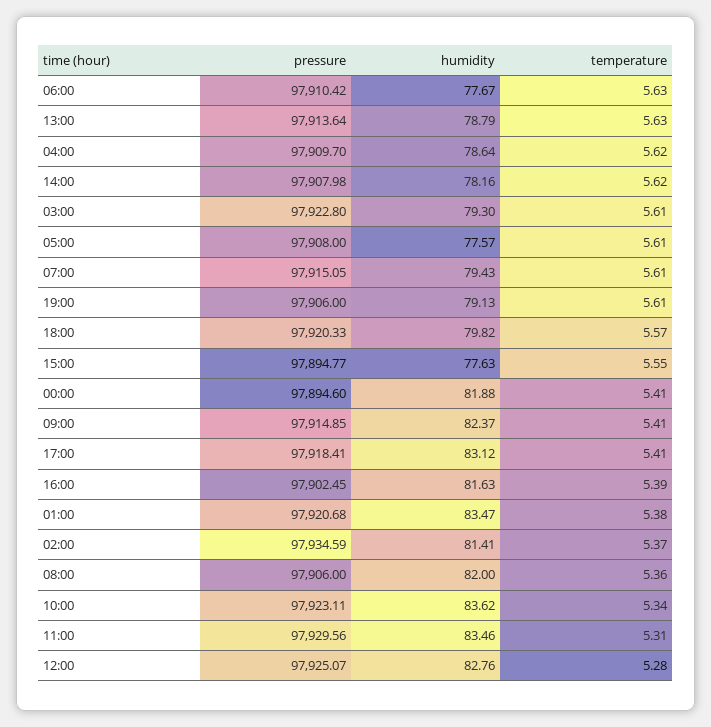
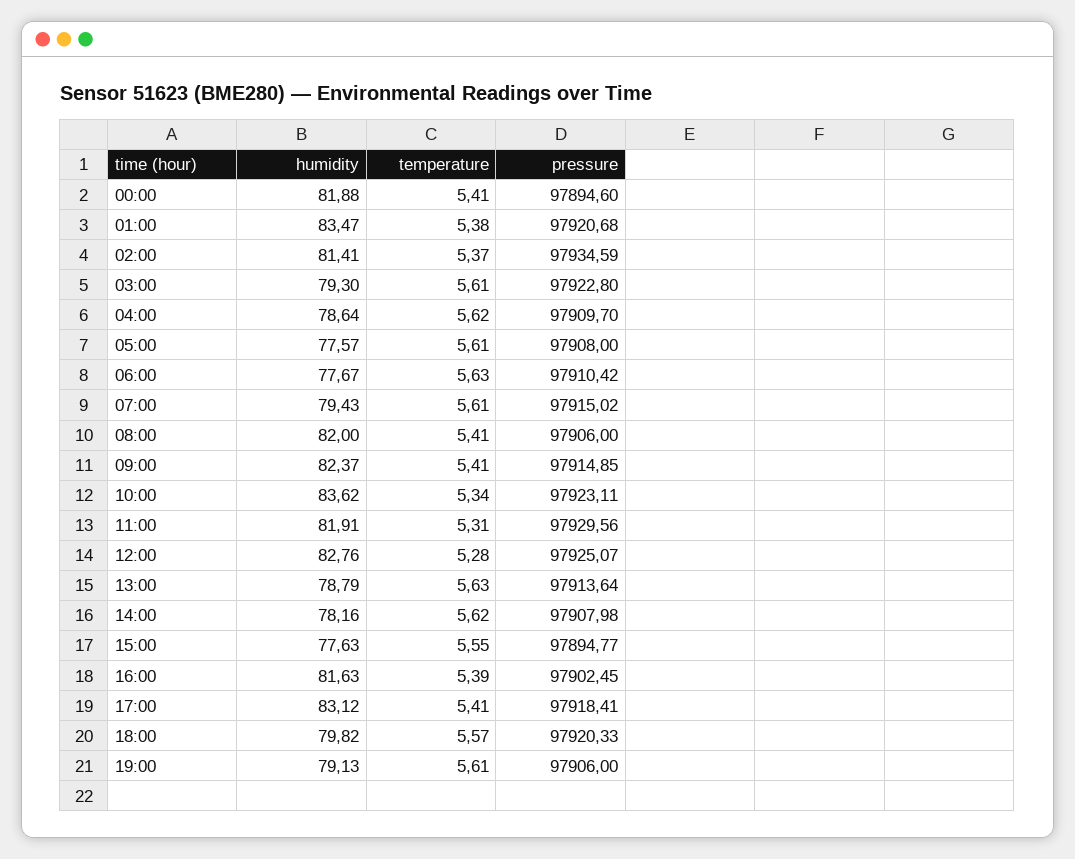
pressure, 07:00: 97915.05 -> 97915.02
temperature, 08:00: 5.36 -> 5.41
humidity, 11:00: 83.46 -> 81.91

